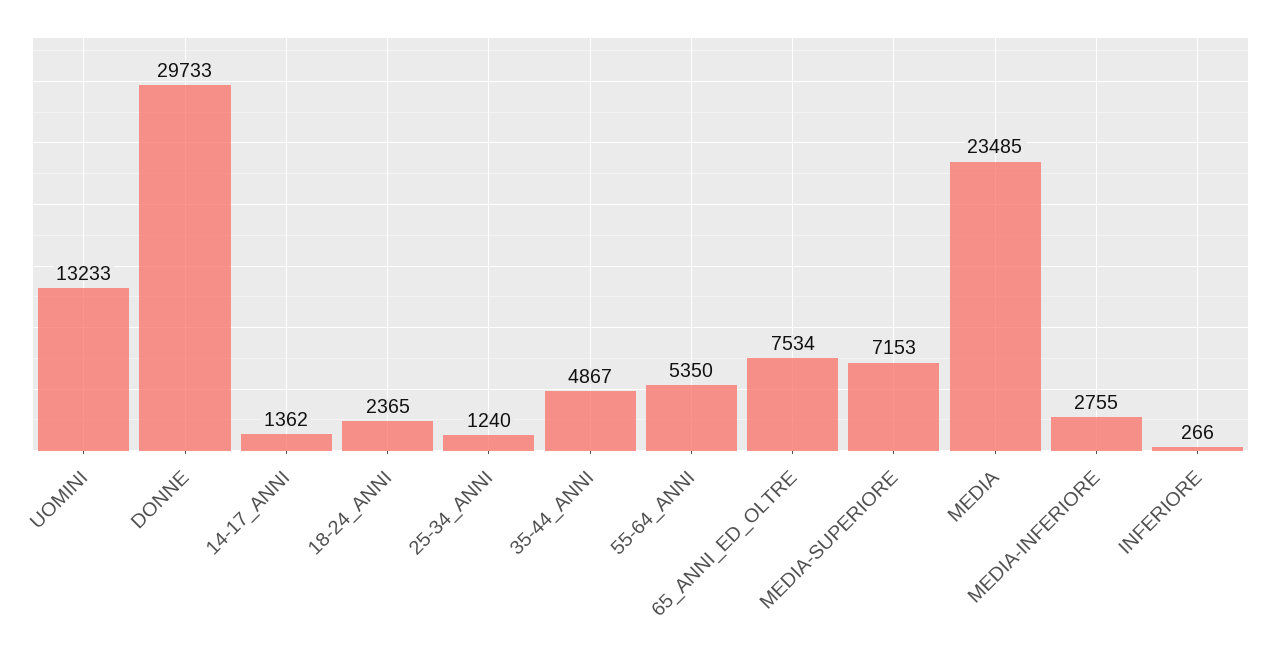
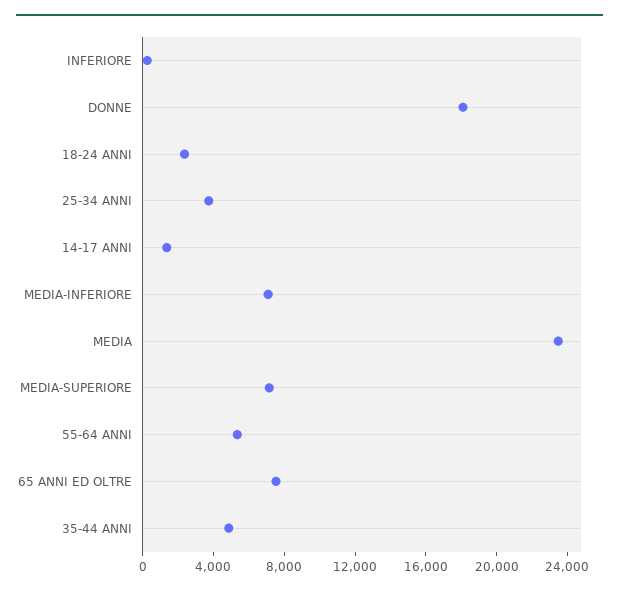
UOMINI: 13233 -> none
DONNE: 29733 -> 18000
25-34_ANNI: 1240 -> 4000
MEDIA-INFERIORE: 2755 -> 7000

